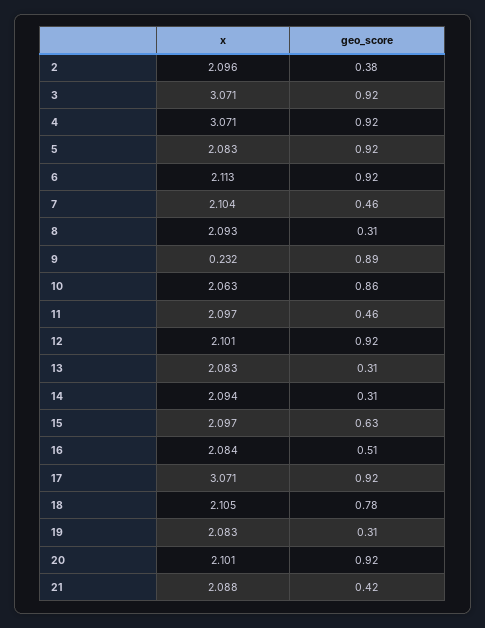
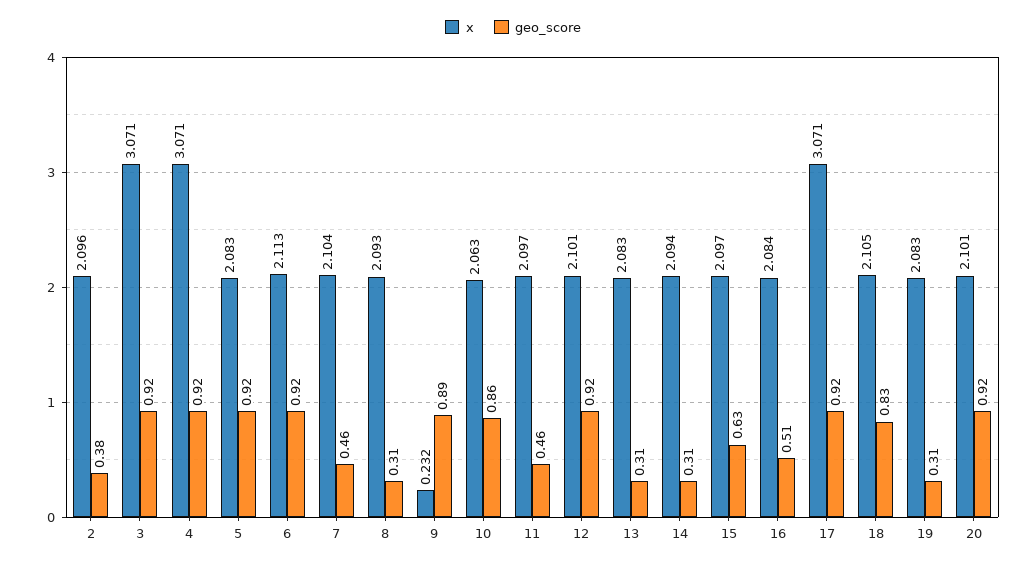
geo_score, 18: 0.78 -> 0.83
x, 21: 2.088 -> none
geo_score, 21: 0.42 -> none

